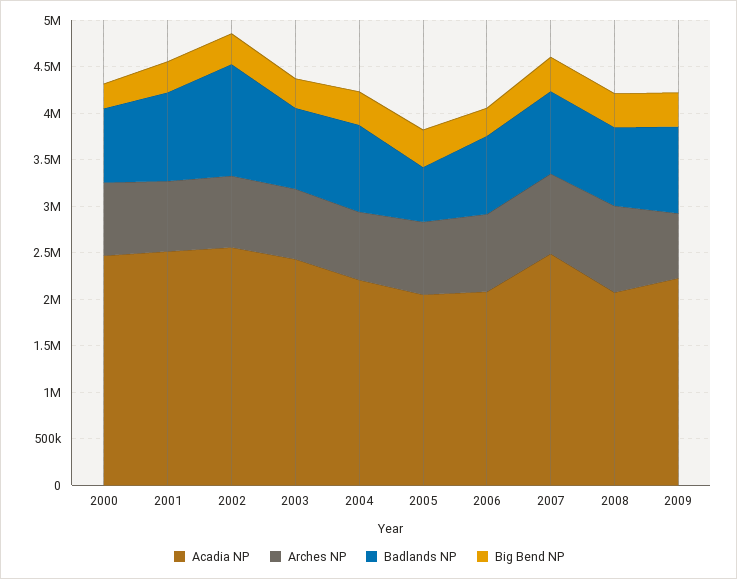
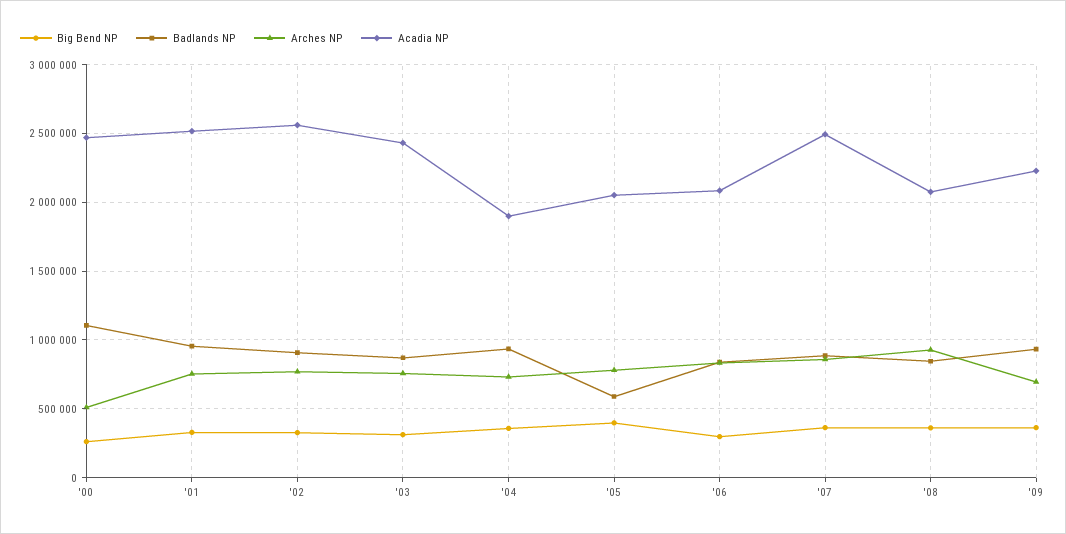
Arches NP, 2000: 800000 -> 500000
Badlands NP, 2000: 800000 -> 1100000
Badlands NP, 2002: 1200000 -> 900000
Acadia NP, 2004: 2200000 -> 1900000

